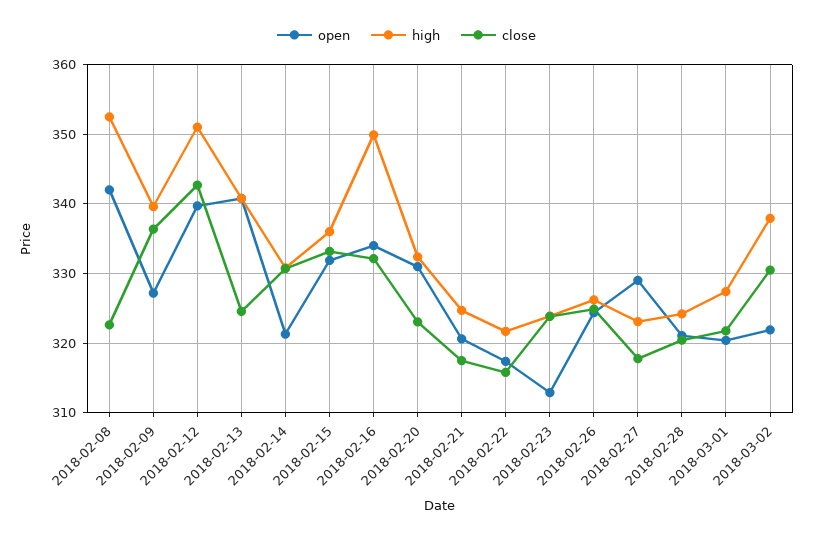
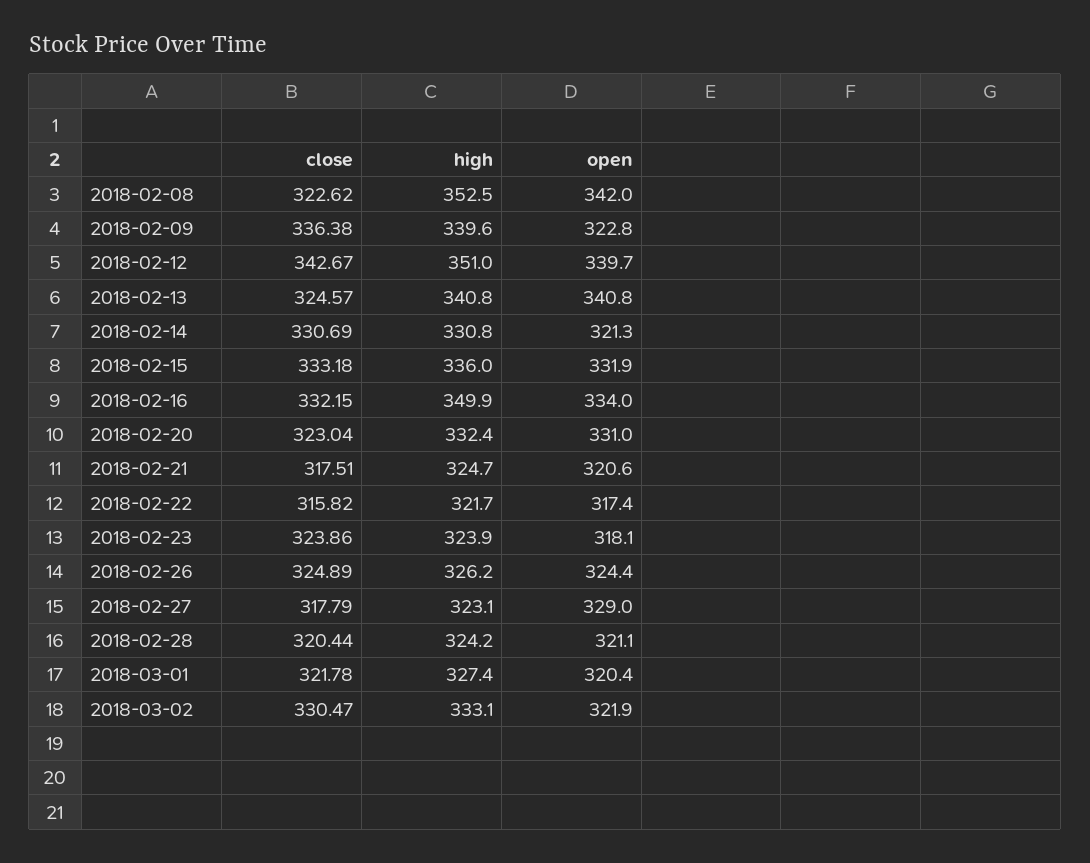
open, 2018-02-09: 327 -> 322.8
open, 2018-02-23: 313 -> 318.1
high, 2018-03-02: 338 -> 333.1

